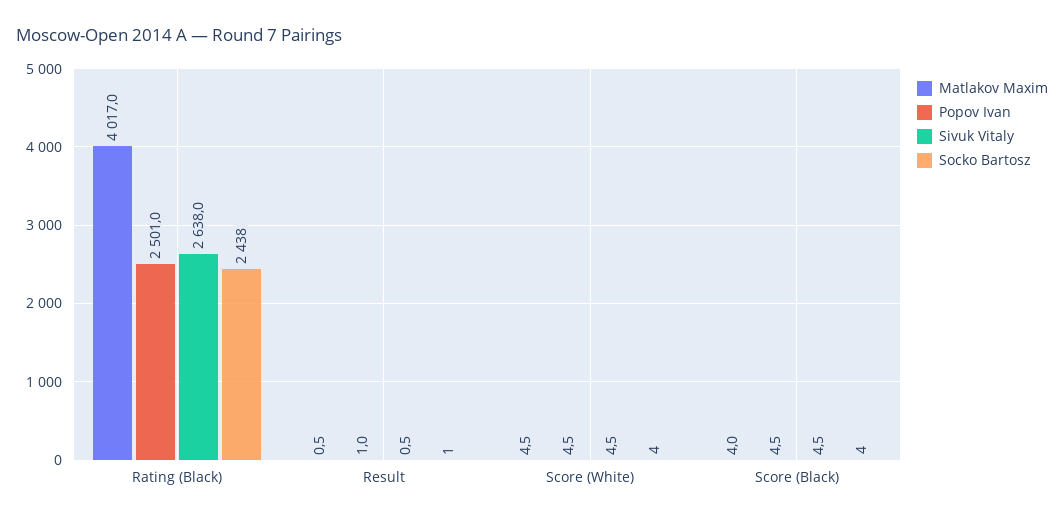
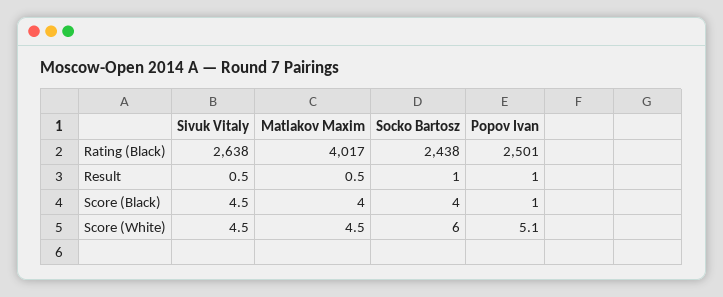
Popov Ivan, Score (White): 4.5 -> 5.1
Socko Bartosz, Score (White): 4 -> 6
Popov Ivan, Score (Black): 4.5 -> 1

